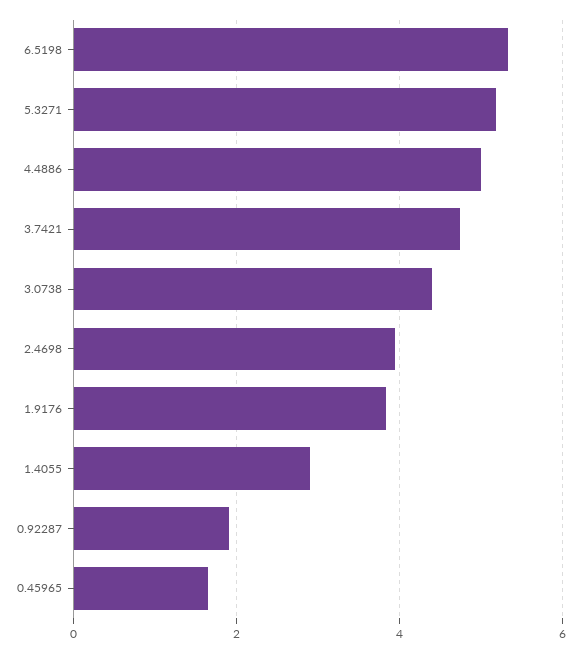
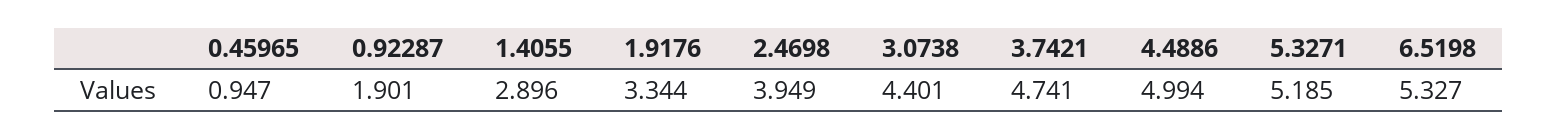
1.9176: 3.8 -> 3.344
0.45965: 1.6 -> 0.947

